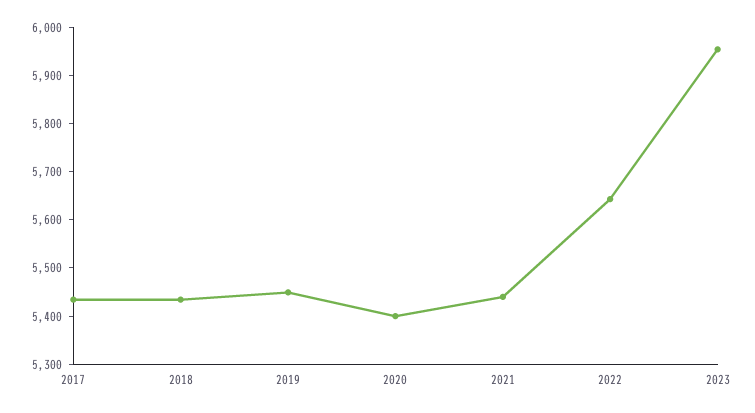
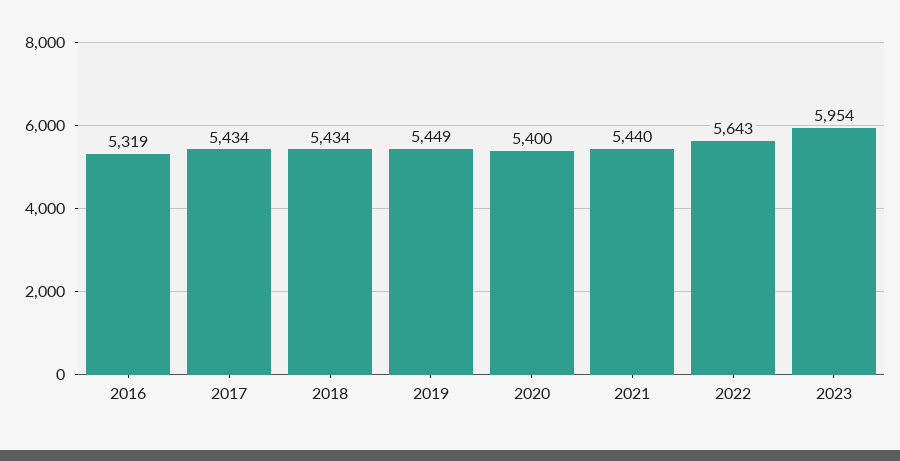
2016: none -> 5319

